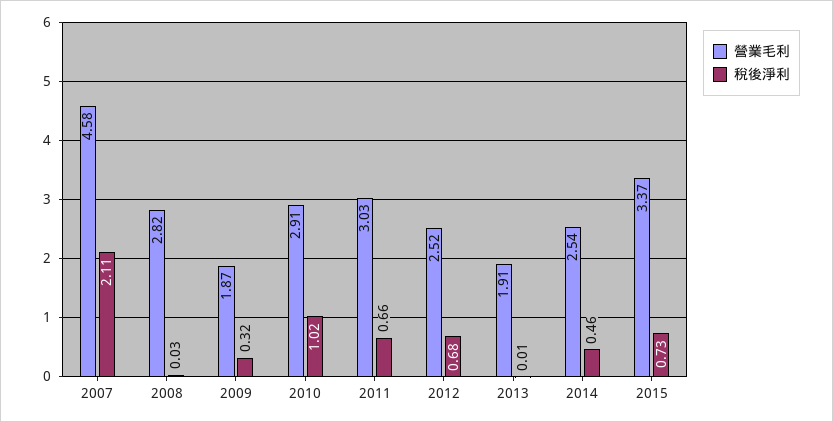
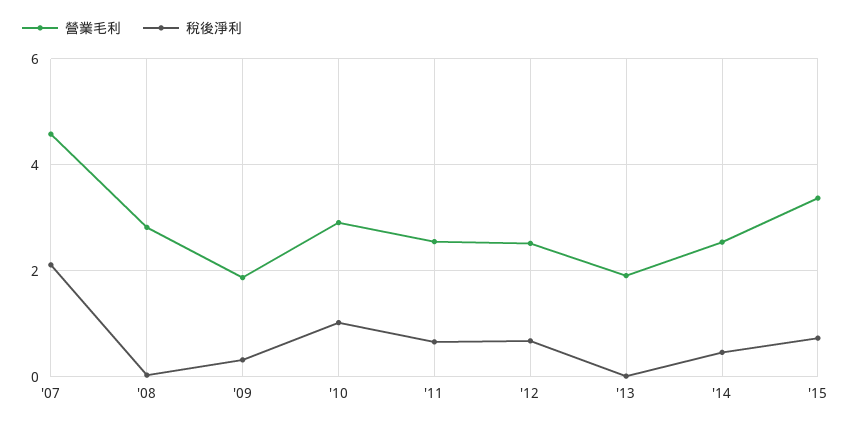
營業毛利, 2011: 3.03 -> 2.6

